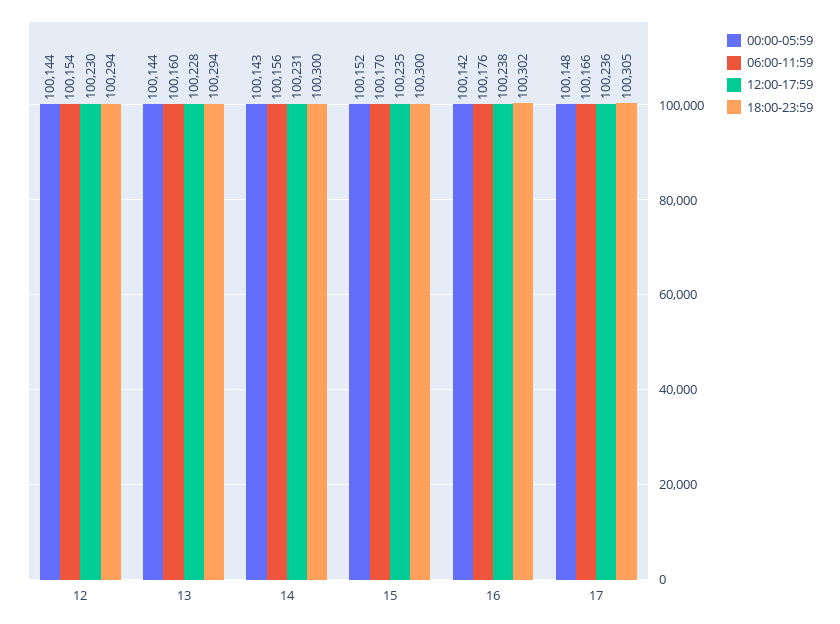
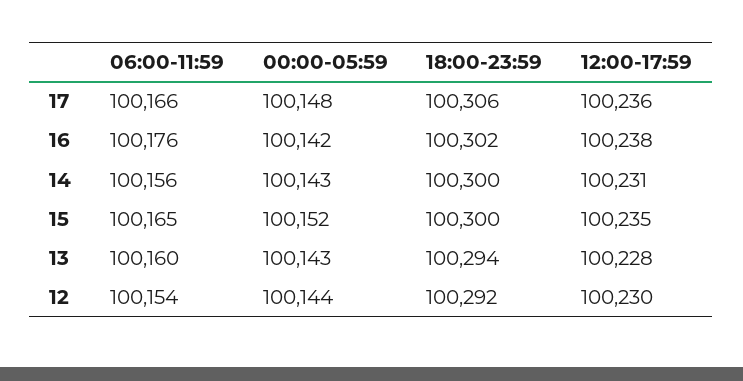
18:00-23:59, 12: 100294 -> 100292
00:00-05:59, 13: 100144 -> 100143
06:00-11:59, 15: 100170 -> 100165
18:00-23:59, 17: 100305 -> 100306

